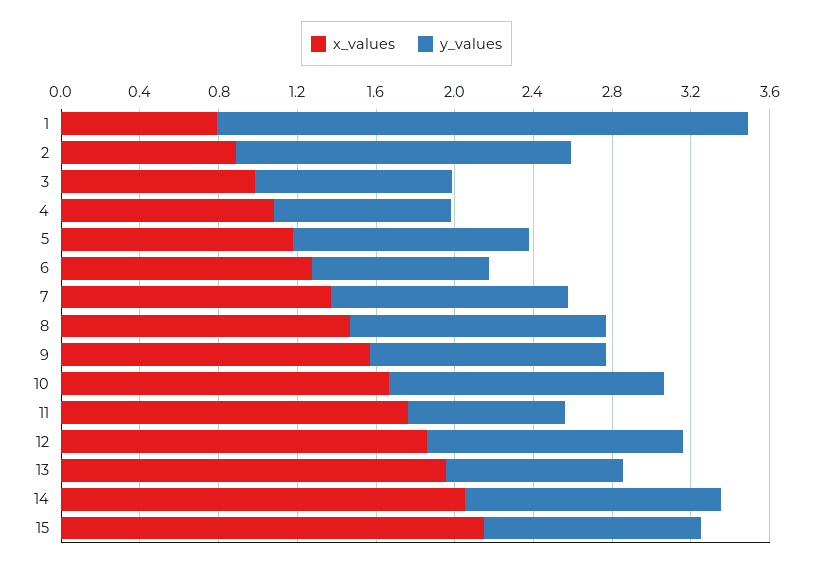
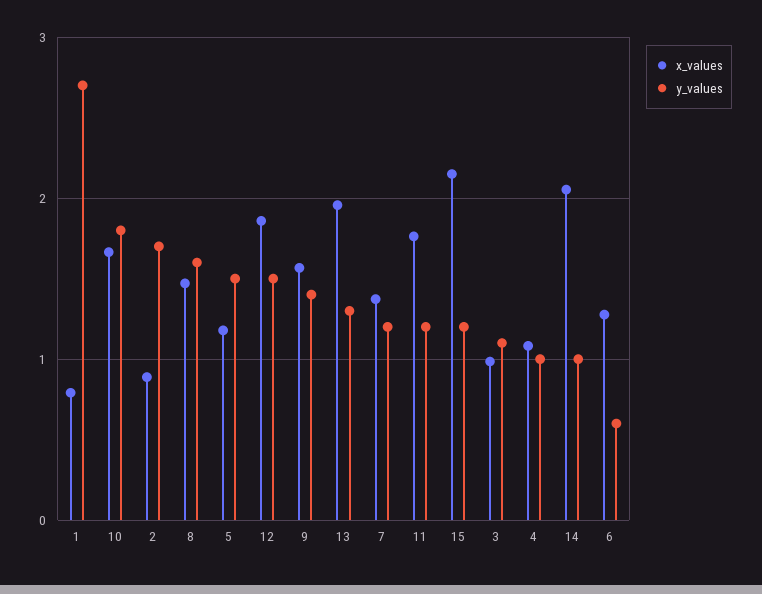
y_values, 3: 1 -> 1.1
y_values, 4: 0.9 -> 1
y_values, 5: 1.2 -> 1.5
y_values, 6: 0.9 -> 0.6
y_values, 8: 1.3 -> 1.6
y_values, 9: 1.2 -> 1.4
y_values, 10: 1.4 -> 1.8
y_values, 11: 0.8 -> 1.2
y_values, 12: 1.3 -> 1.5
y_values, 13: 0.9 -> 1.3
y_values, 14: 1.3 -> 1
y_values, 15: 1.1 -> 1.2

